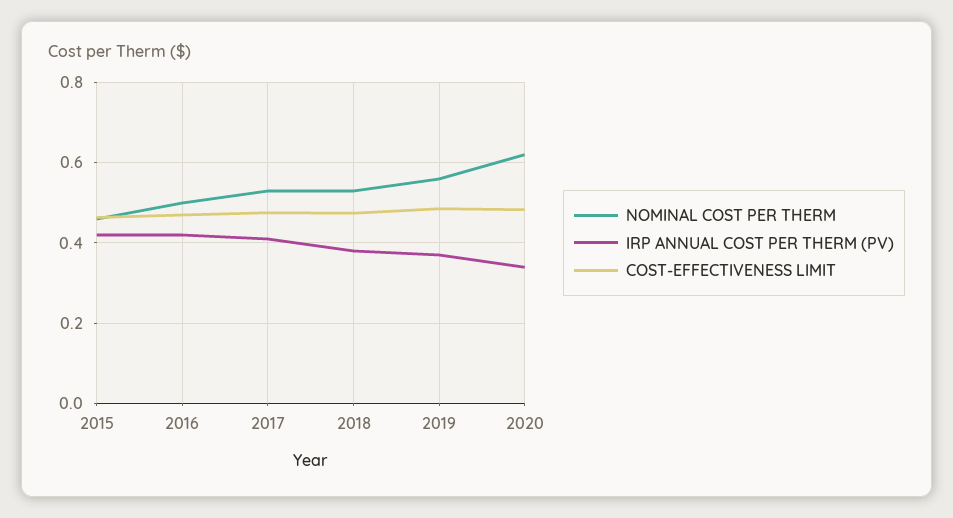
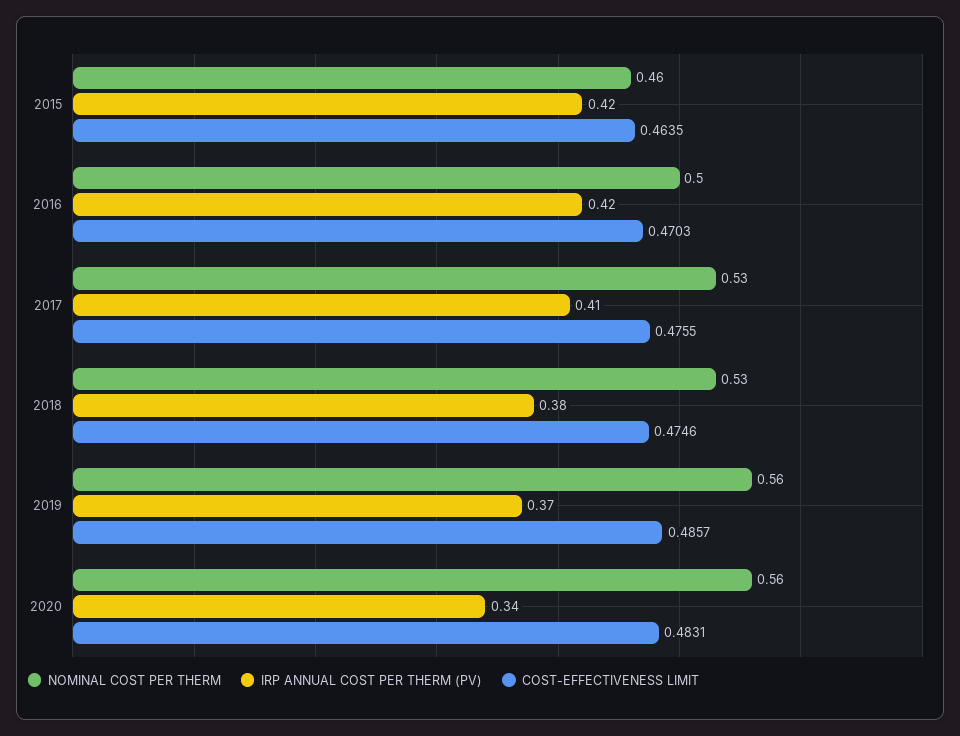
NOMINAL COST PER THERM, 2020: 0.62 -> 0.56

